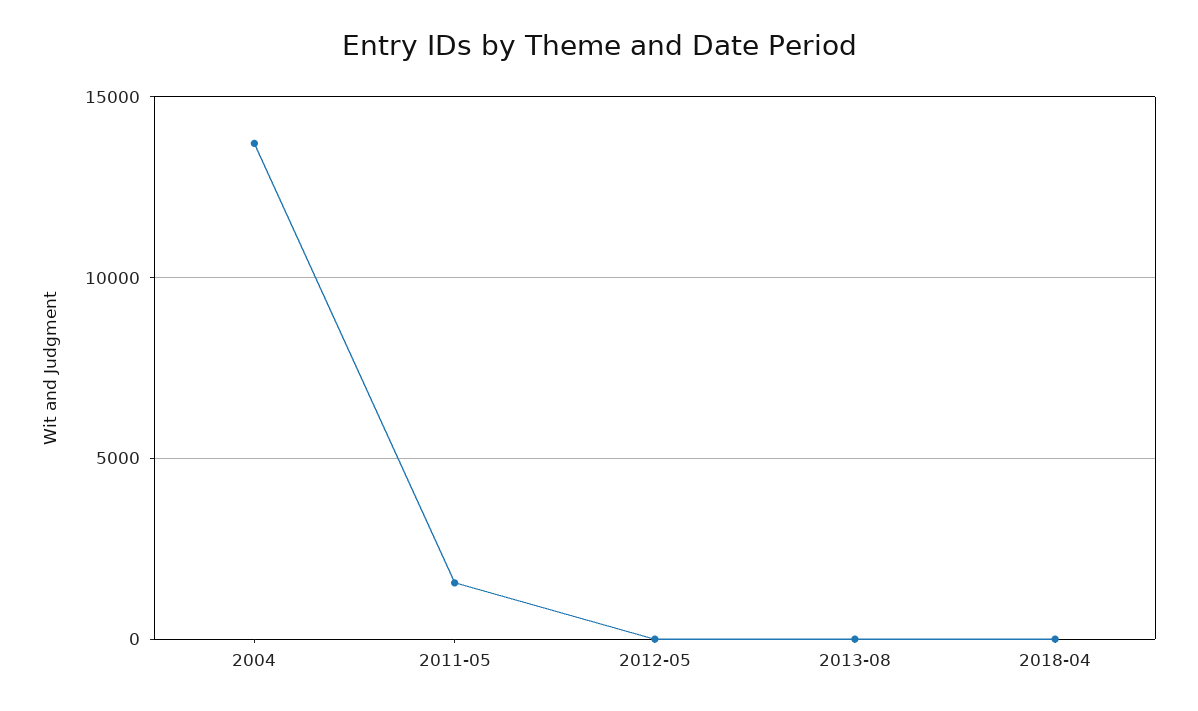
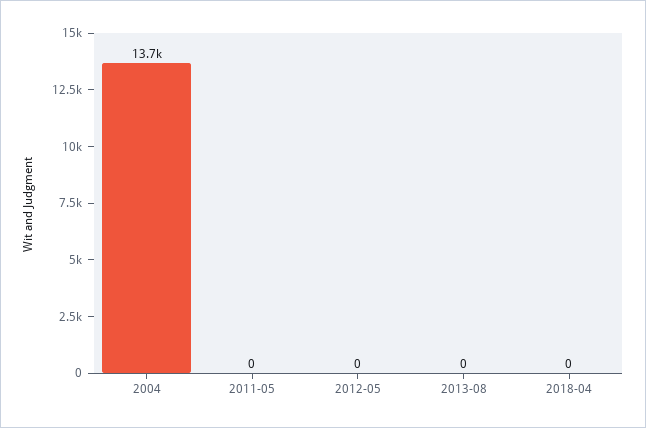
2011-05: 1500 -> 0

